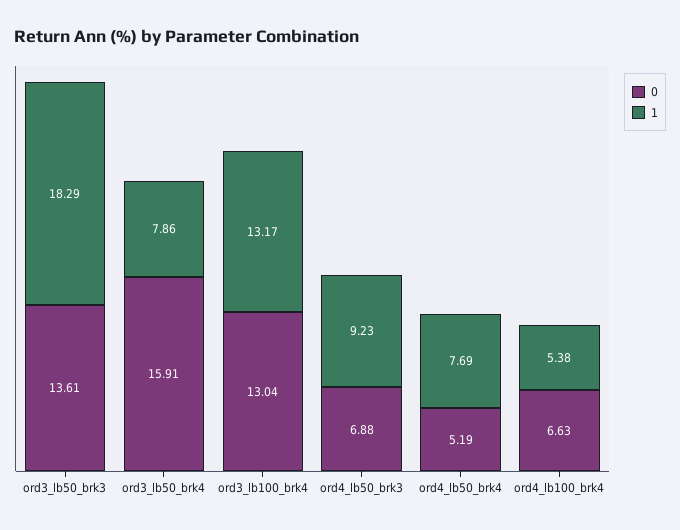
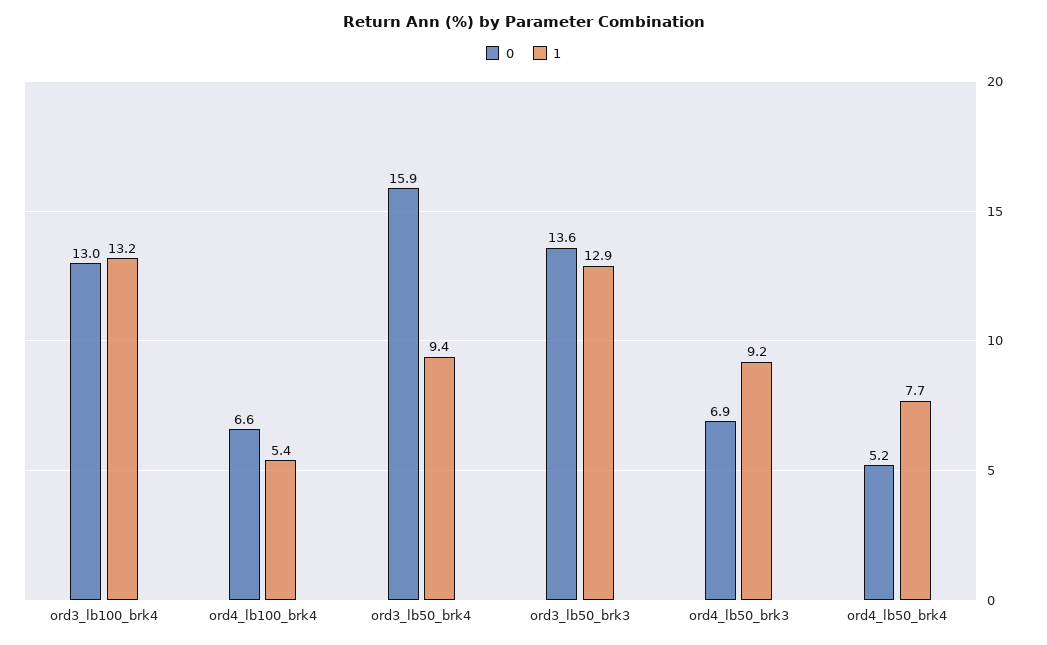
1, ord3_lb50_brk3: 18.29 -> 12.9
1, ord3_lb50_brk4: 7.86 -> 9.4

